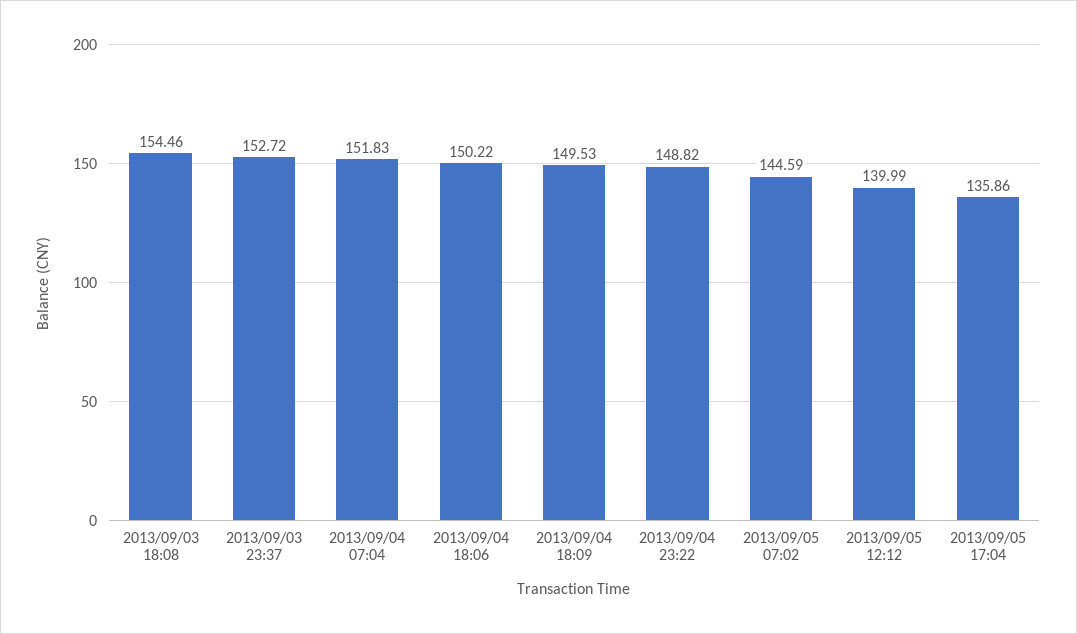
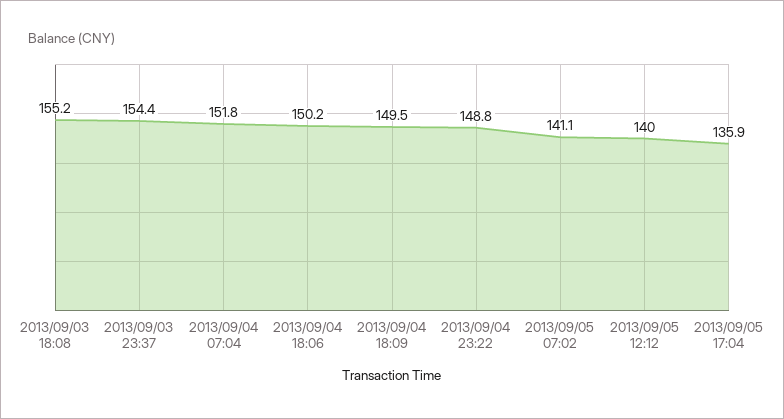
2013/09/03 18:08: 154.46 -> 155.2
2013/09/03 23:37: 152.72 -> 154.4
2013/09/05 07:02: 144.59 -> 141.1

